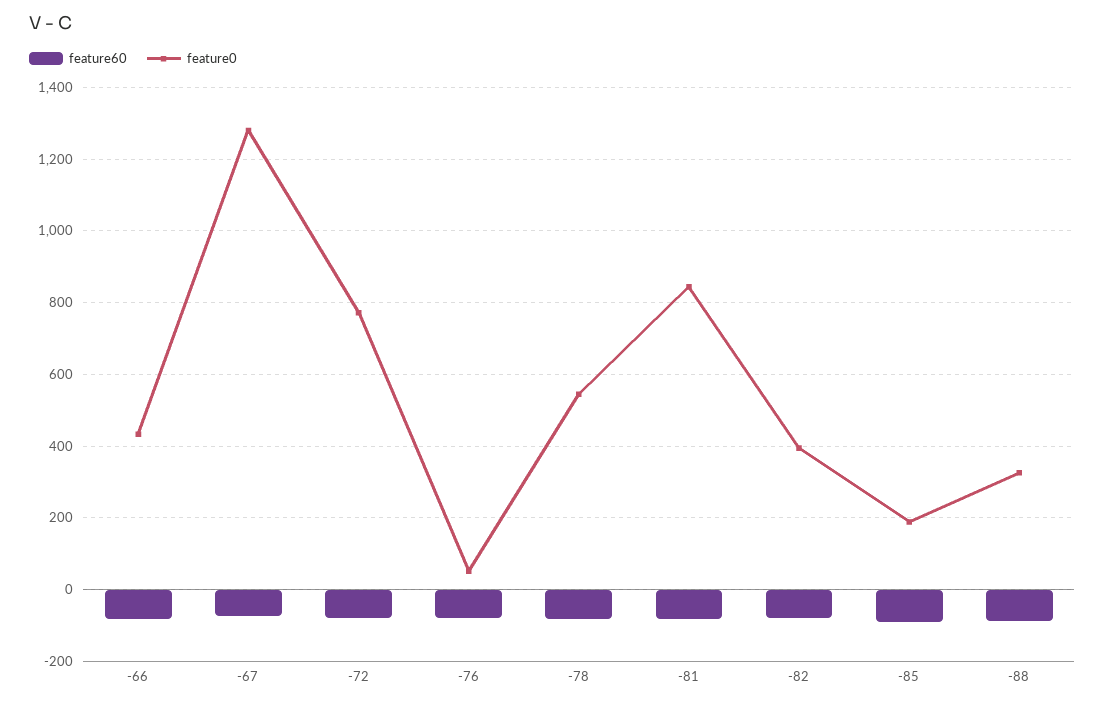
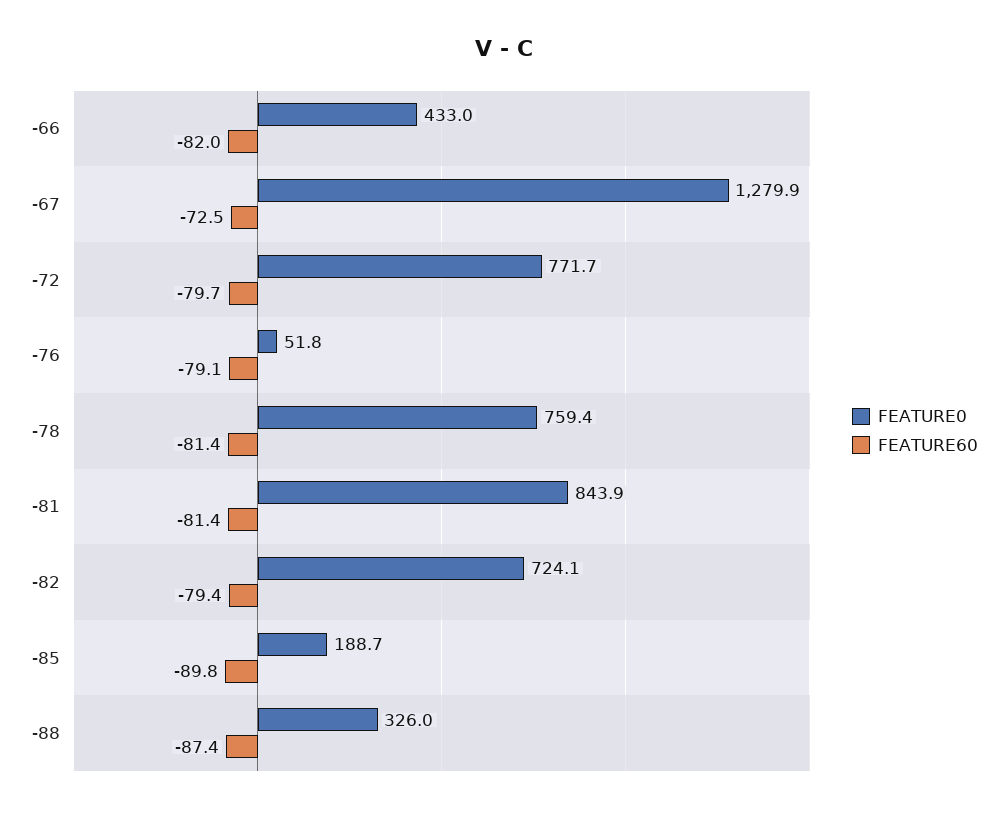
feature0, -78: 540 -> 759.4
feature0, -82: 400 -> 724.1

